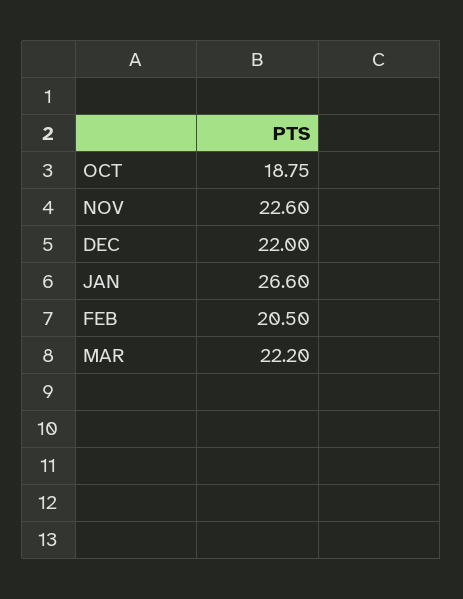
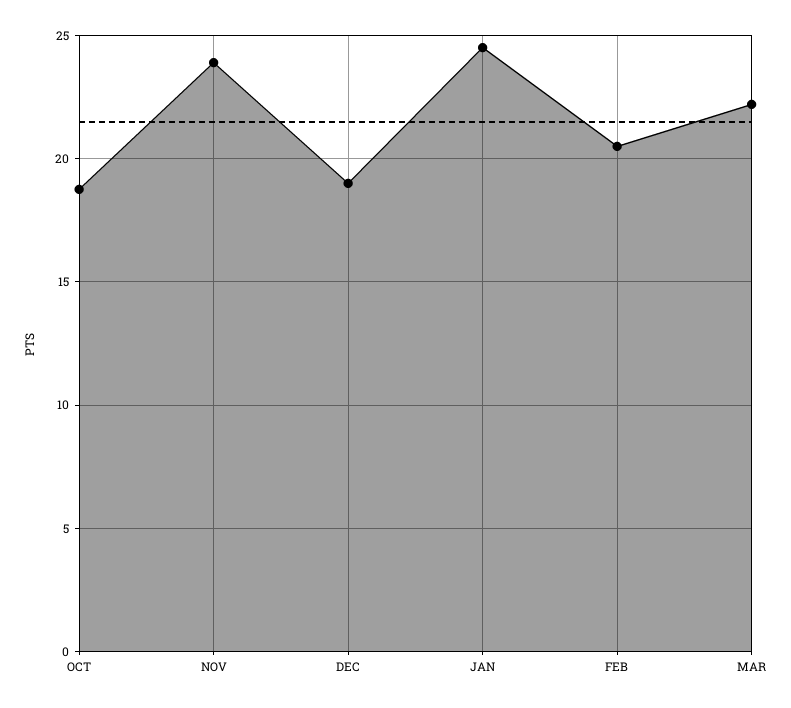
NOV: 22.6 -> 24
DEC: 22 -> 19
JAN: 26.6 -> 24.5

